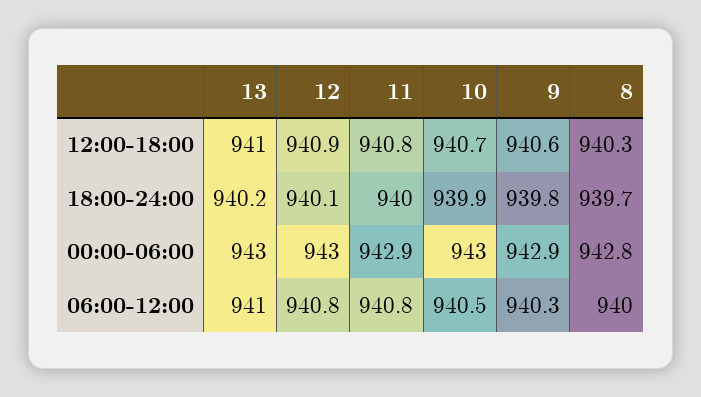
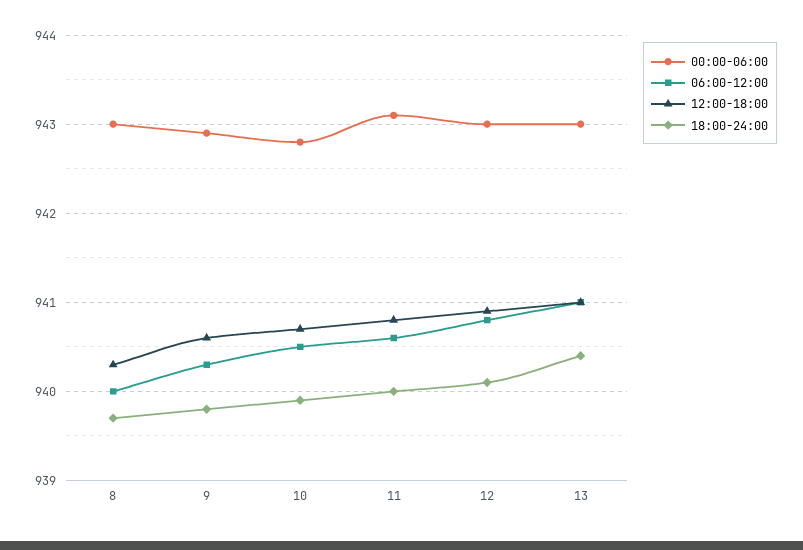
18:00-24:00, 13: 940.2 -> 940.4
00:00-06:00, 11: 942.9 -> 943.1
00:00-06:00, 10: 943 -> 942.8
00:00-06:00, 8: 942.8 -> 943
06:00-12:00, 11: 940.8 -> 940.6

